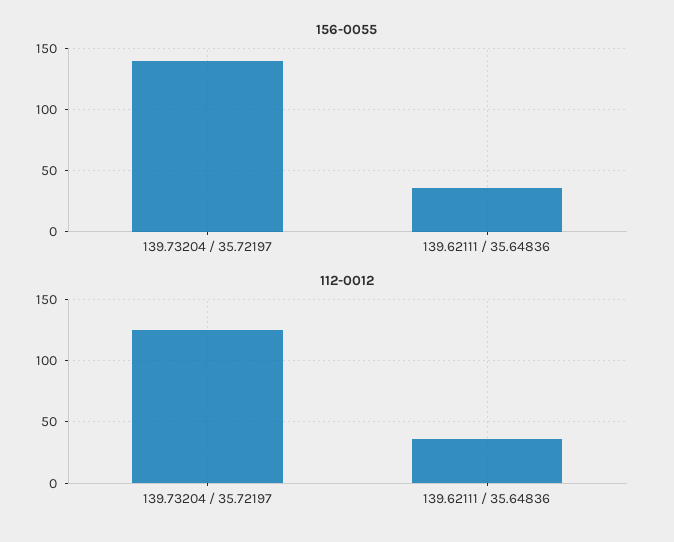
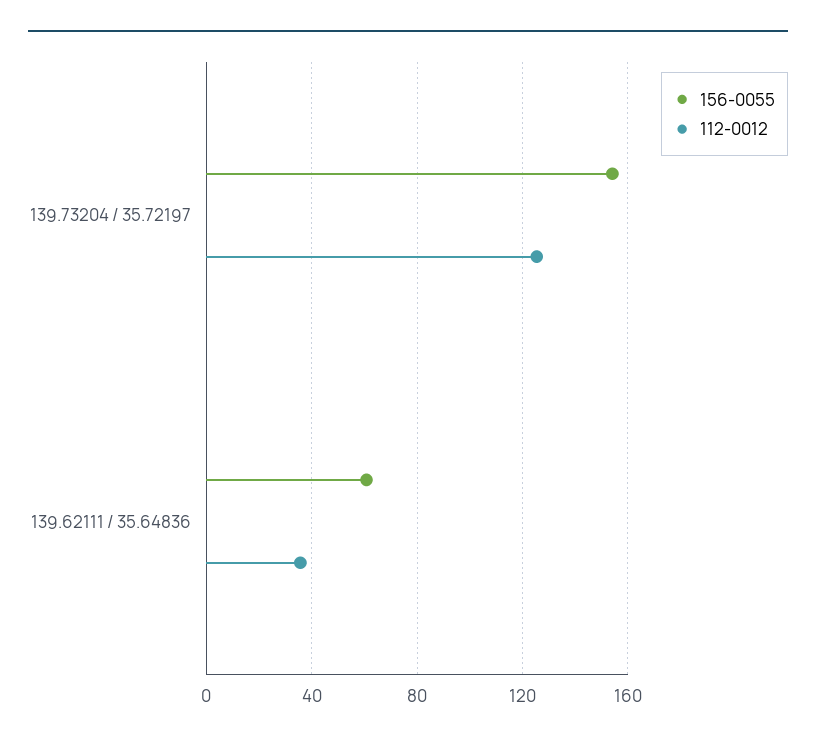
156-0055, 139.73204 / 35.72197: 140 -> 155
156-0055, 139.62111 / 35.64836: 35 -> 60

